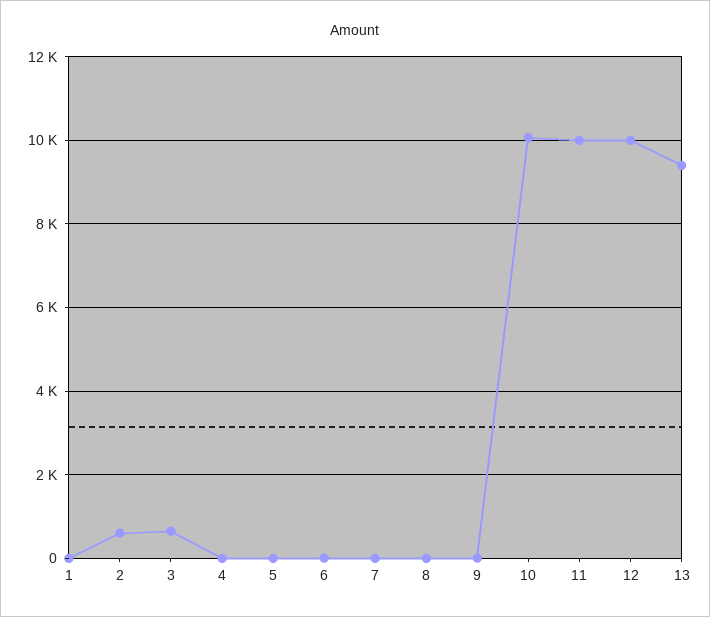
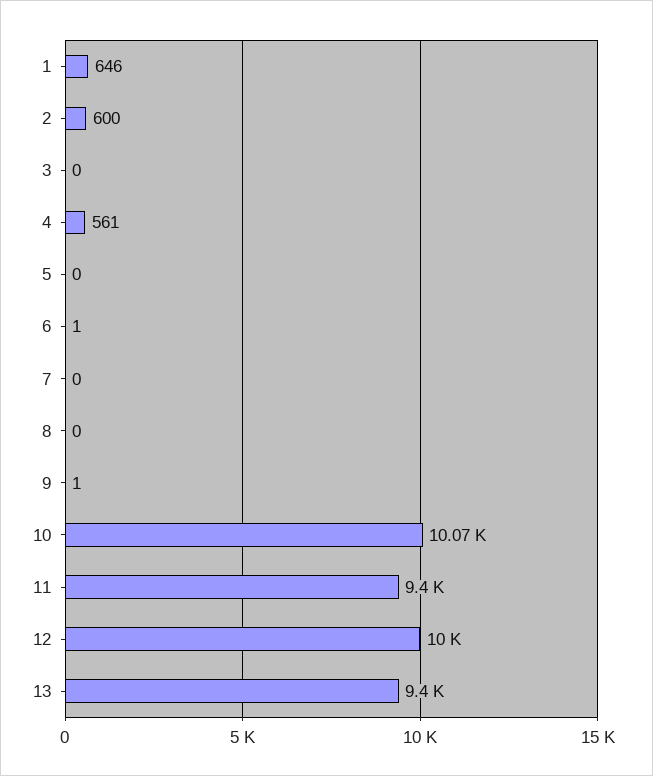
1: 0 -> 646
3: 600 -> 0
4: 0 -> 561
11: 10000 -> 9400

